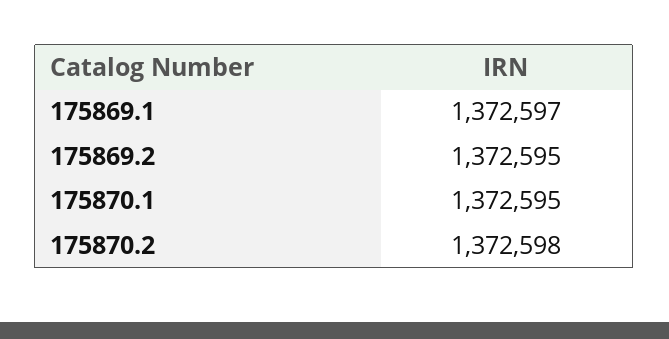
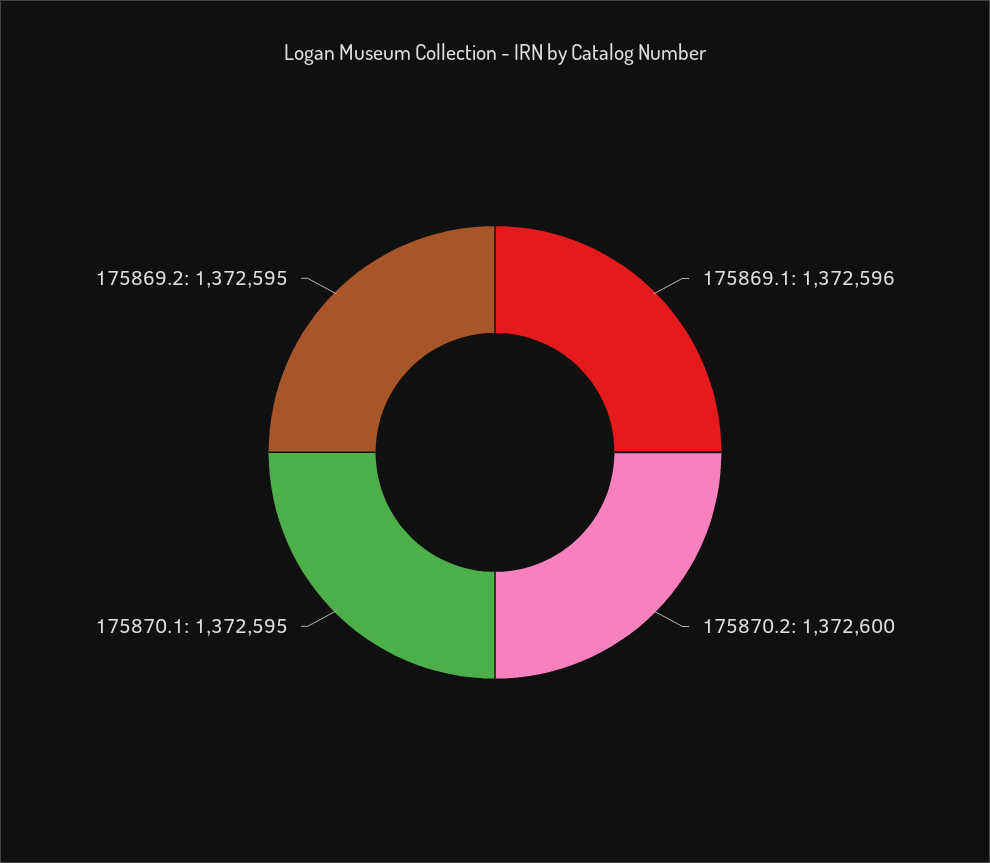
175869.1: 1372597 -> 1372596
175870.2: 1372598 -> 1372600

